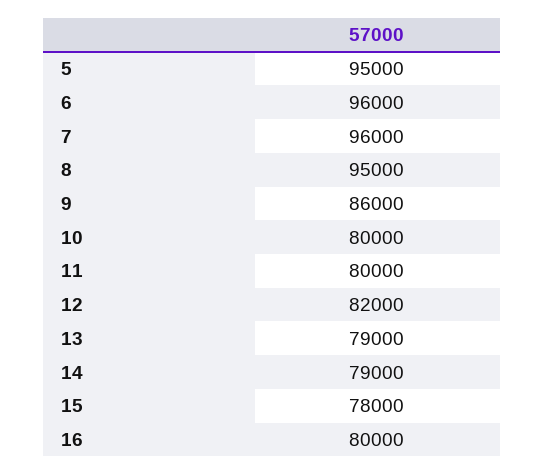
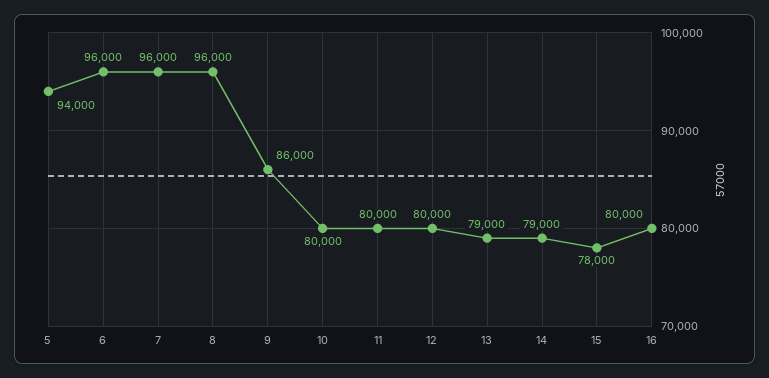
5: 95000 -> 94000
8: 95000 -> 96000
12: 82000 -> 80000

